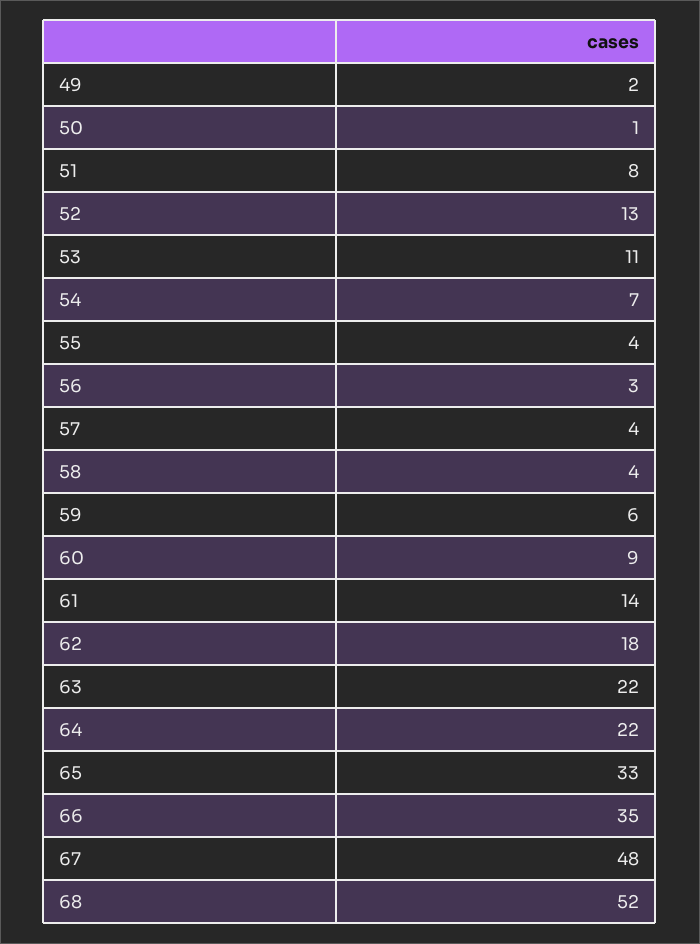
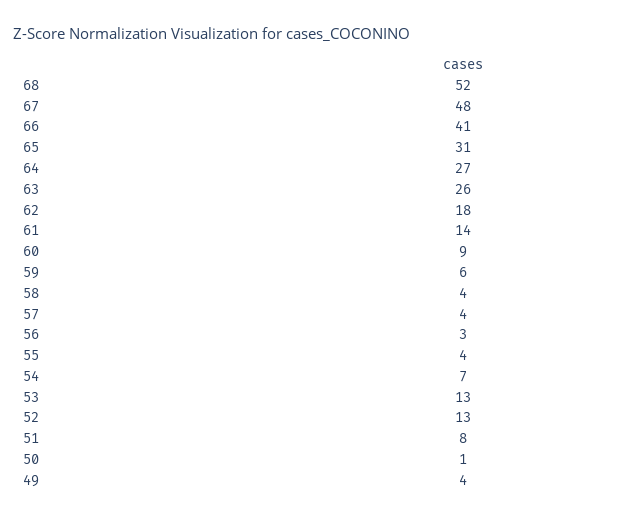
49: 2 -> 4
53: 11 -> 13
63: 22 -> 26
64: 22 -> 27
65: 33 -> 31
66: 35 -> 41

